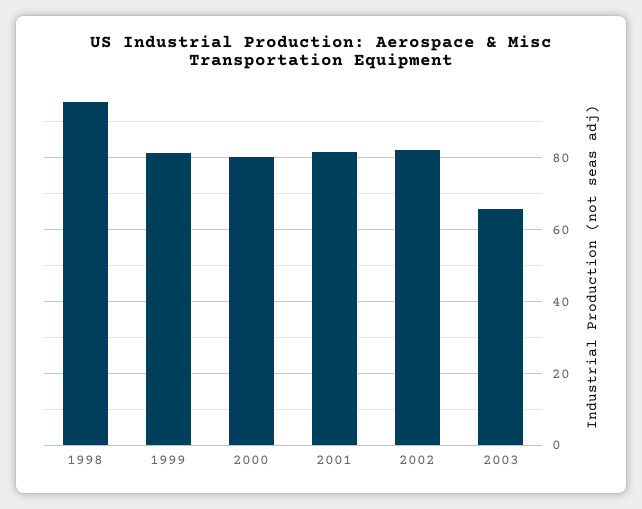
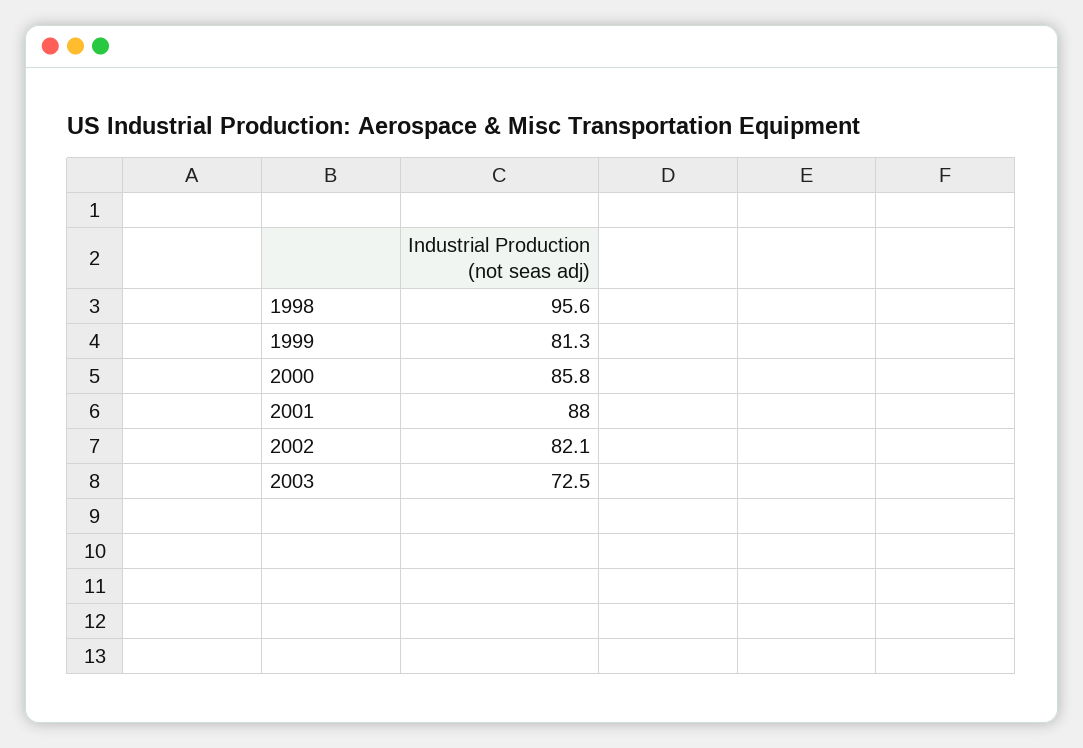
2000: 80 -> 85.8
2001: 82 -> 88
2003: 66 -> 72.5

